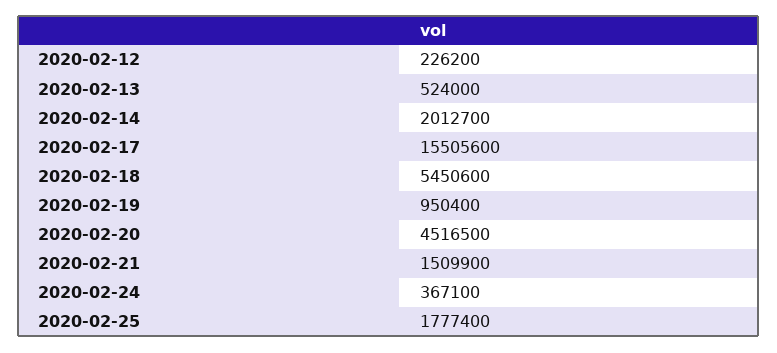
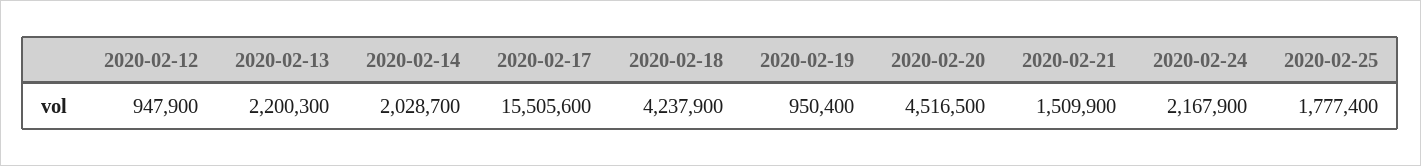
2020-02-12: 226200 -> 947900
2020-02-13: 524000 -> 2200300
2020-02-14: 2012700 -> 2028700
2020-02-18: 5450600 -> 4237900
2020-02-24: 367100 -> 2167900

